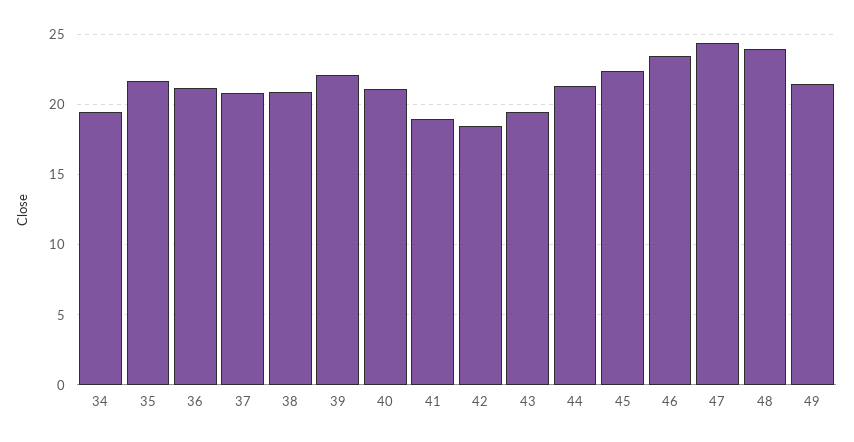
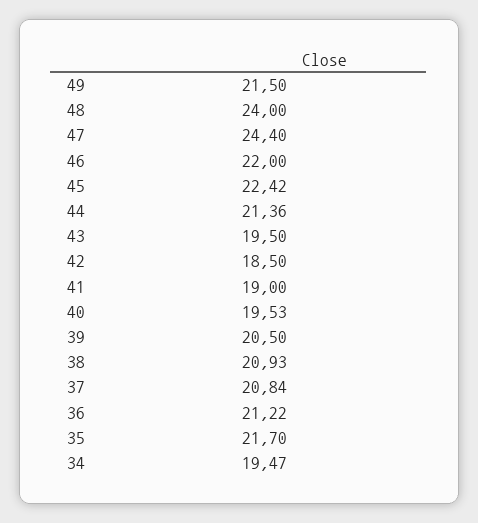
39: 22 -> 20.5
40: 21 -> 19.53
46: 23.5 -> 22

